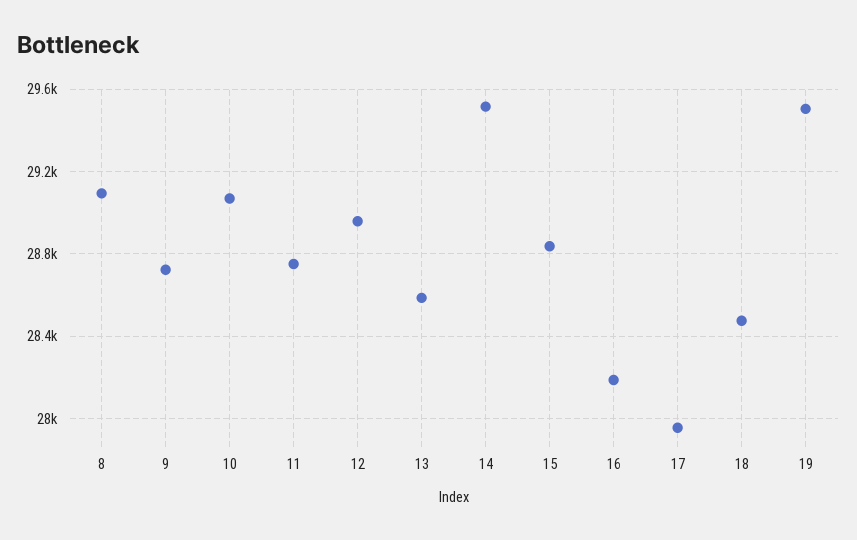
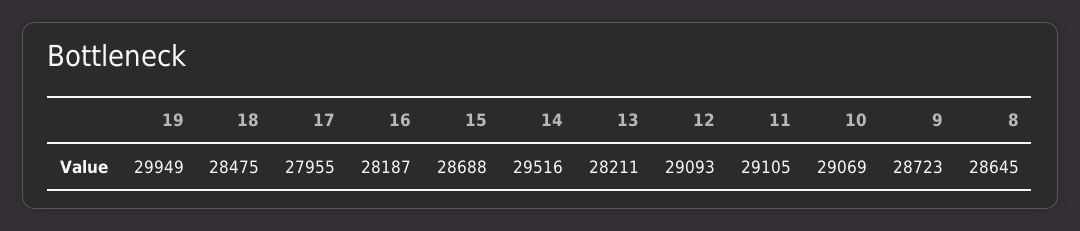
8: 29100 -> 28645
11: 28750 -> 29105
12: 28950 -> 29093
13: 28600 -> 28211
15: 28850 -> 28688
19: 29500 -> 29949

